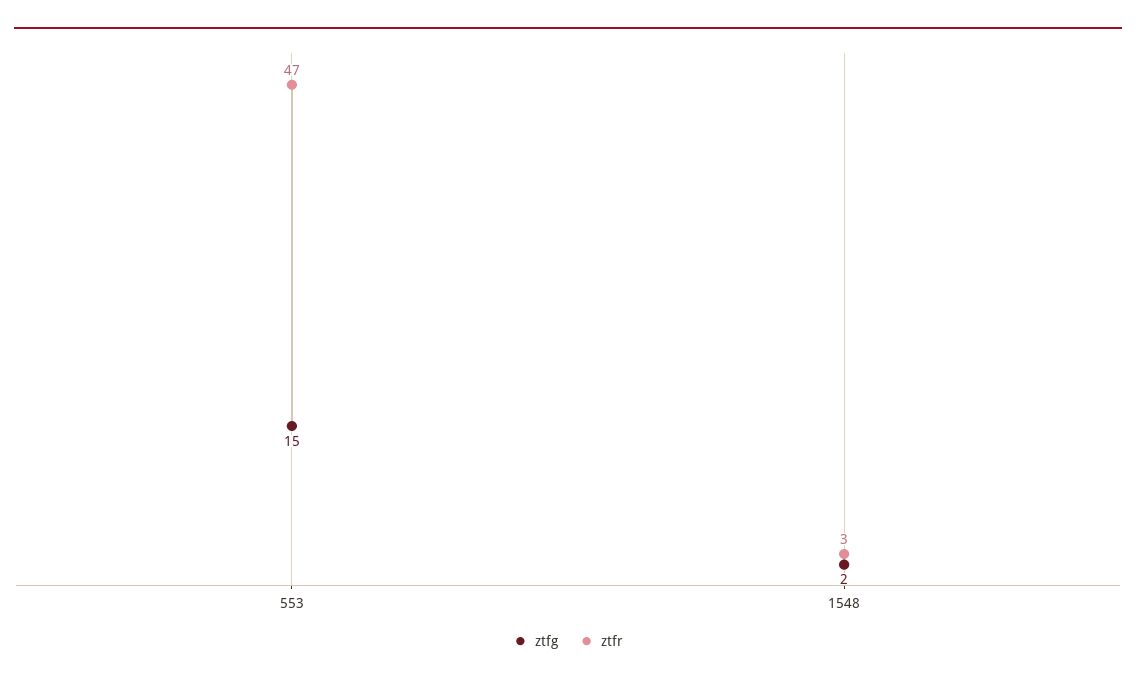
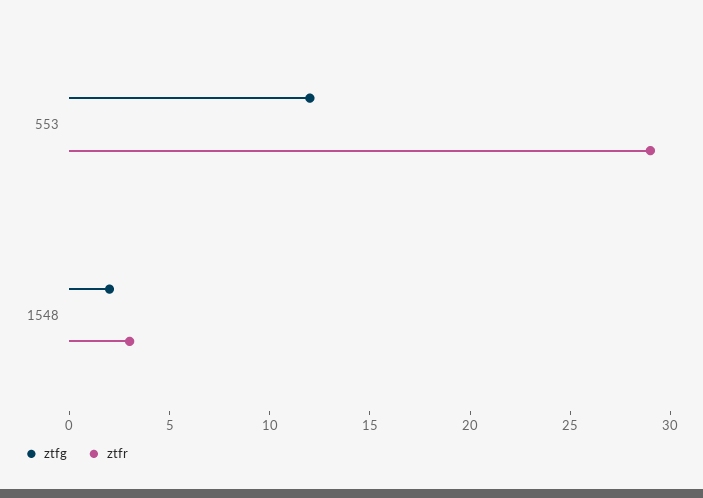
ztfg, 553: 15 -> 12
ztfr, 553: 47 -> 29

